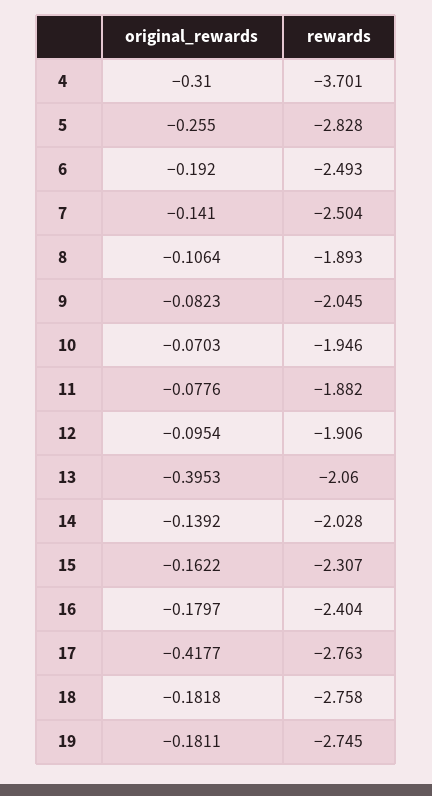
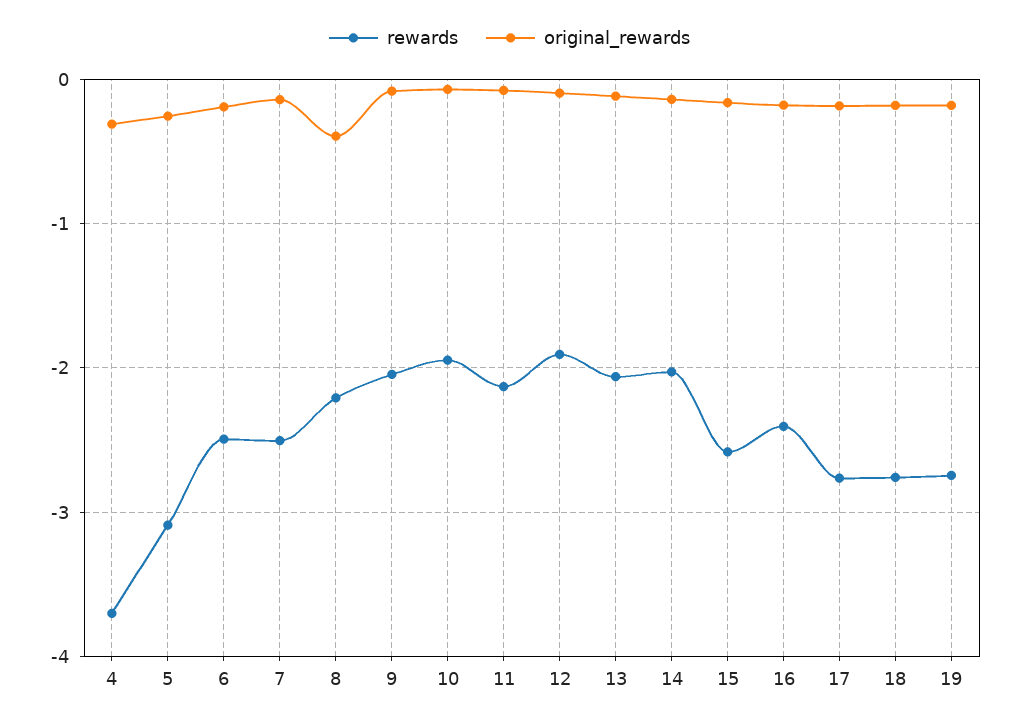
rewards, 5: -2.828 -> -3.1
original_rewards, 8: -0.1064 -> -0.4
rewards, 8: -1.893 -> -2.2
rewards, 11: -1.882 -> -2.1
original_rewards, 13: -0.3953 -> -0.1
rewards, 15: -2.307 -> -2.6
original_rewards, 17: -0.4177 -> -0.2

